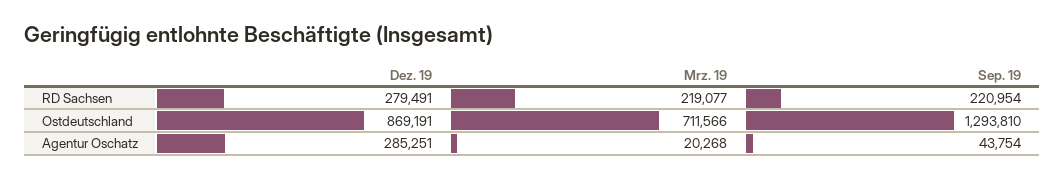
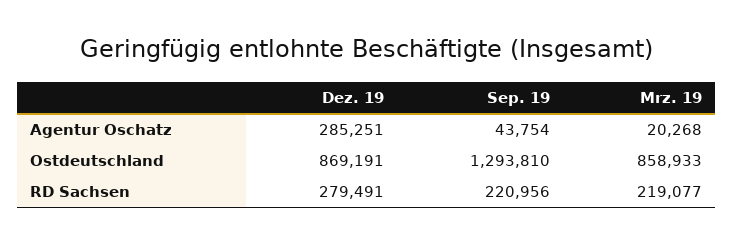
Sep. 19, RD Sachsen: 220954 -> 220956
Mrz. 19, Ostdeutschland: 711566 -> 858933

